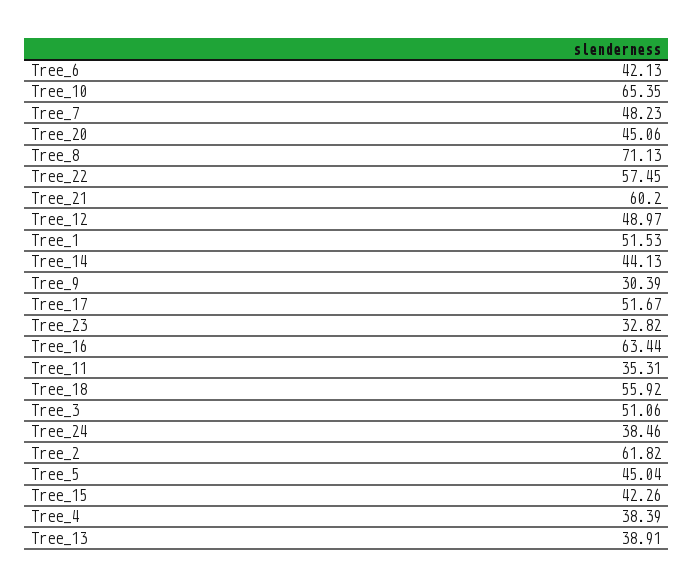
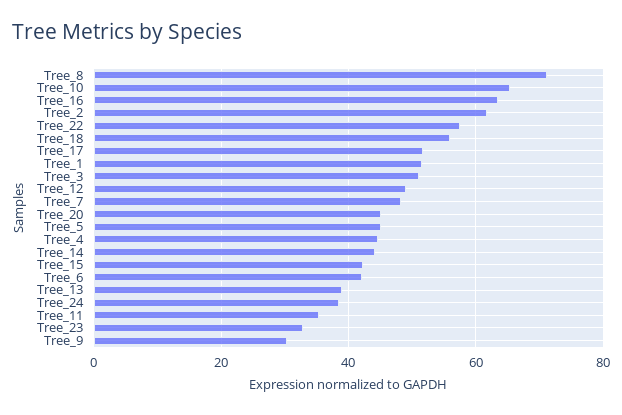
Tree_21: 60.2 -> none
Tree_4: 38.39 -> 44

